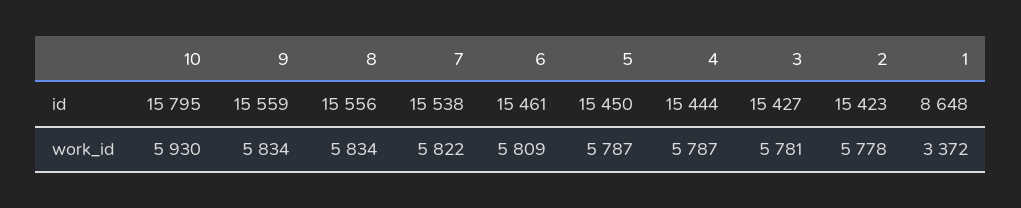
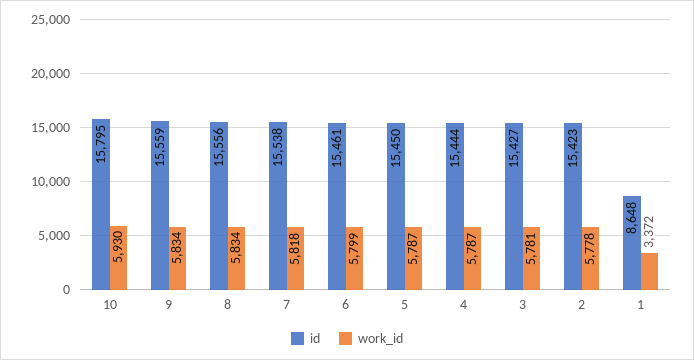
work_id, 7: 5822 -> 5818
work_id, 6: 5809 -> 5799

